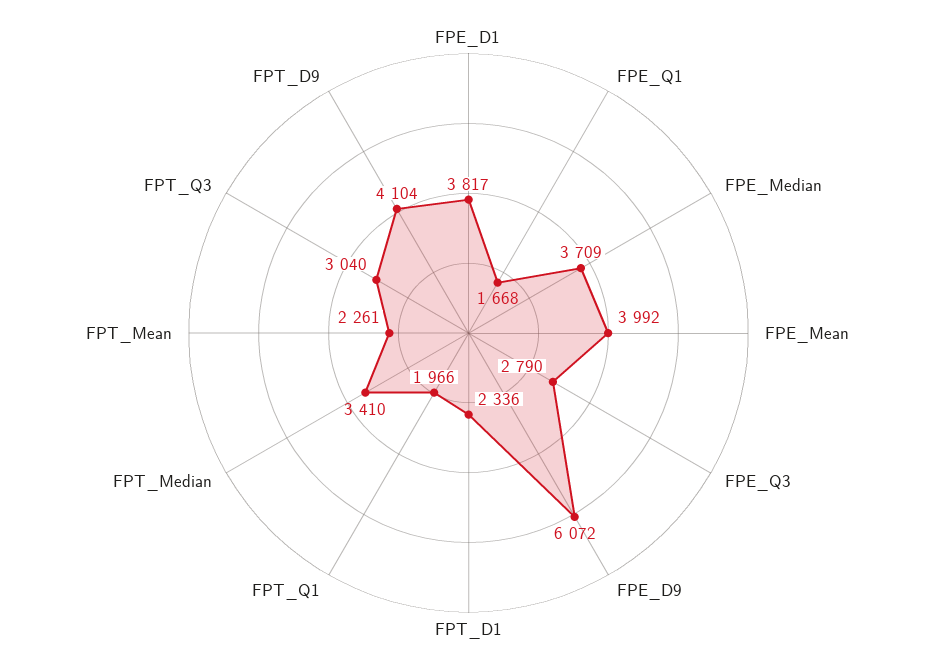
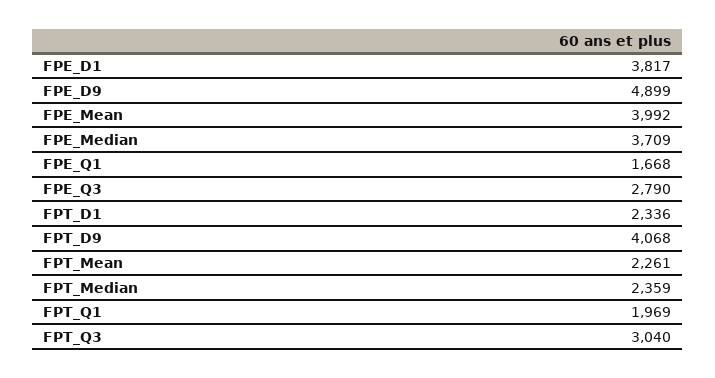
FPE_D9: 6072 -> 4899
FPT_Q1: 1966 -> 1969
FPT_Median: 3410 -> 2359
FPT_D9: 4104 -> 4068

